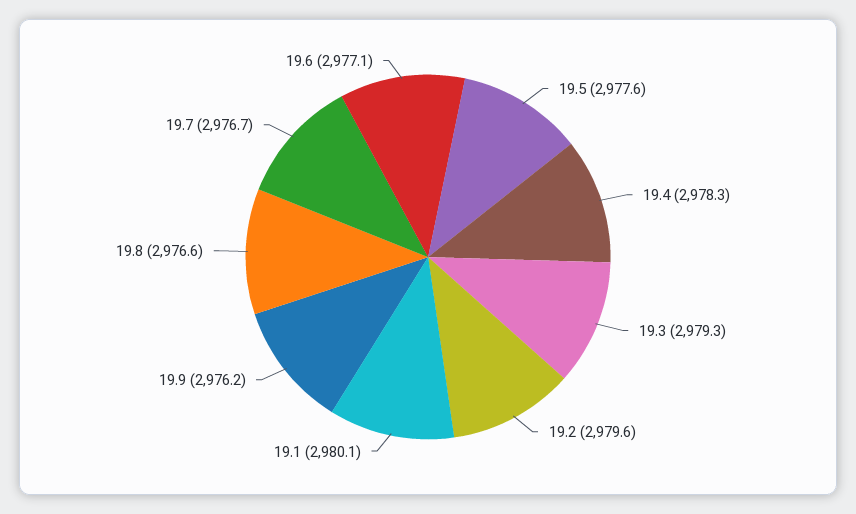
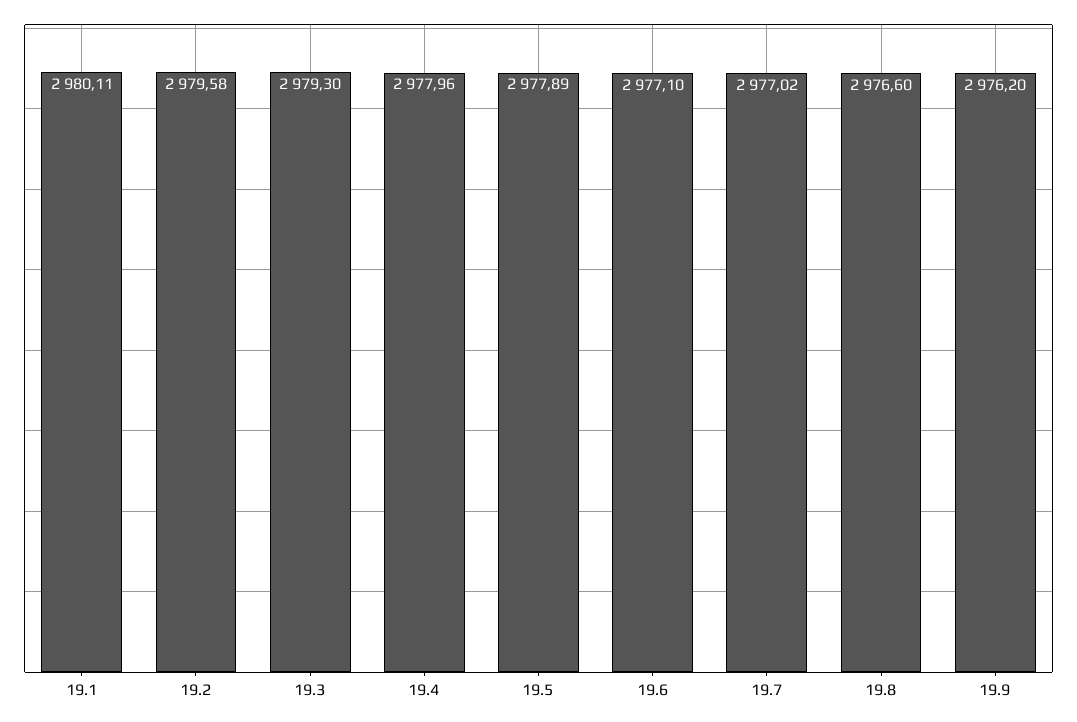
19.5: 2977.6 -> 2977.89
19.4: 2978.3 -> 2977.96
19.7: 2976.7 -> 2977.02

